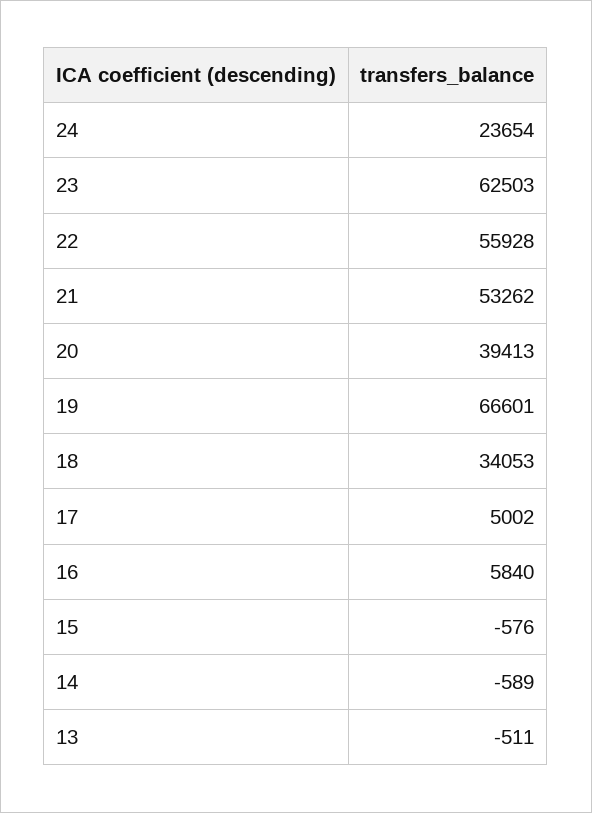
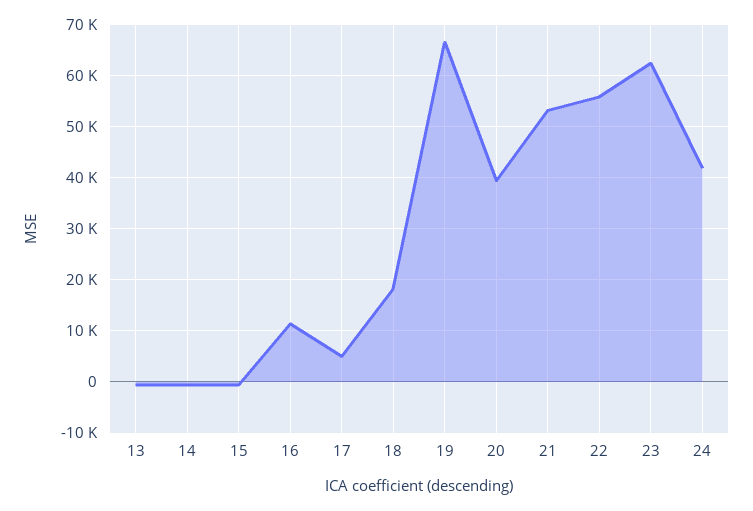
24: 23654 -> 42000
18: 34053 -> 18000
16: 5840 -> 12000

